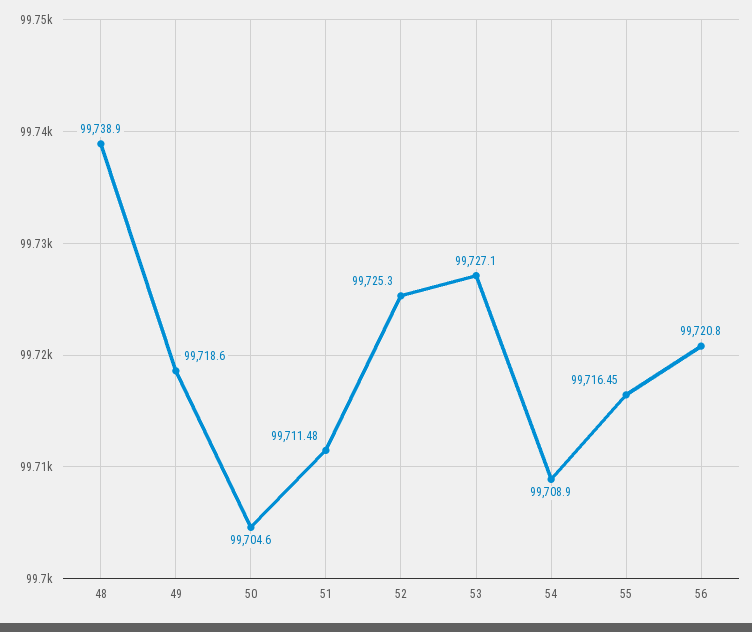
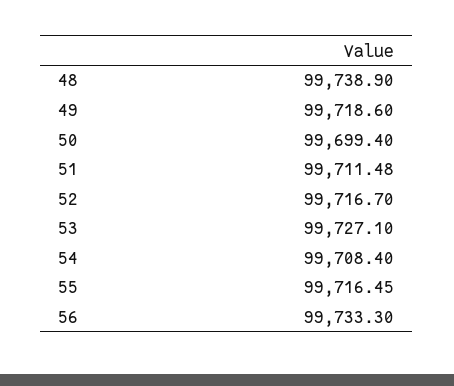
50: 99704.6 -> 99699.4
52: 99725.3 -> 99716.7
54: 99708.9 -> 99708.4
56: 99720.8 -> 99733.3

